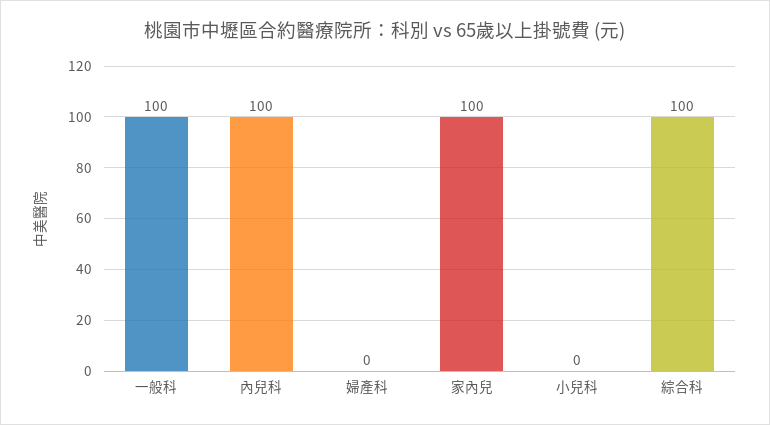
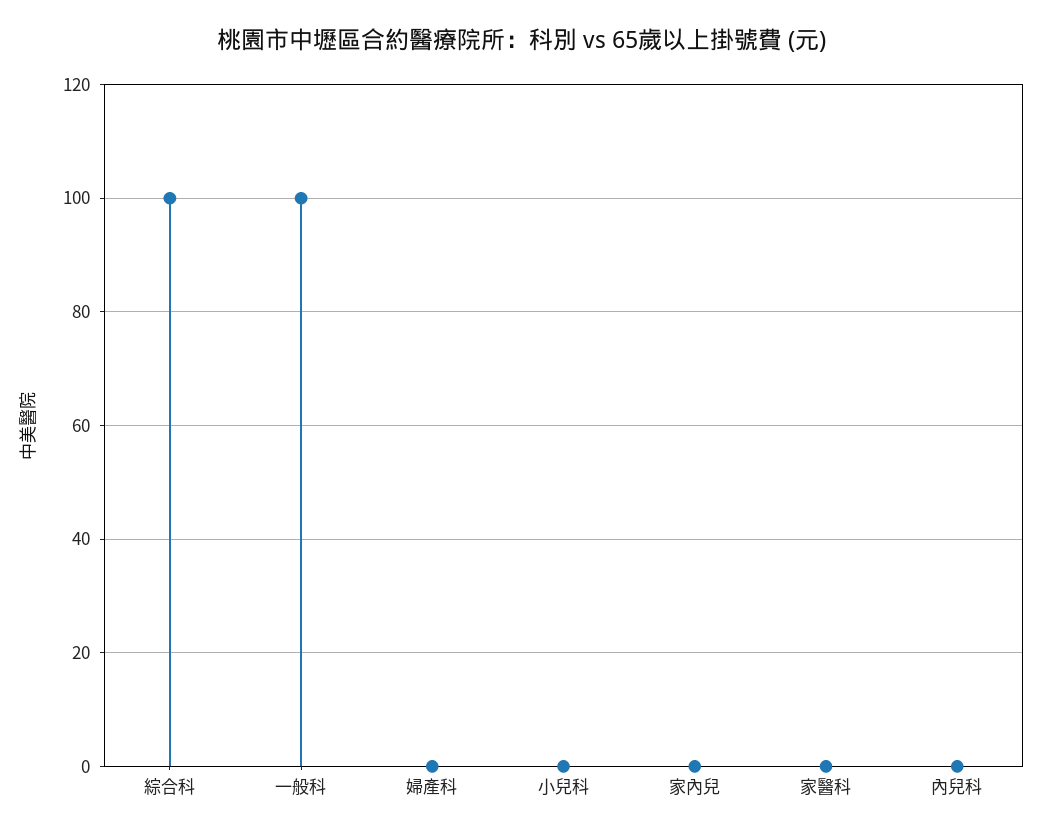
內兒科: 100 -> 0
家內兒: 100 -> 0
家醫科: none -> 0

